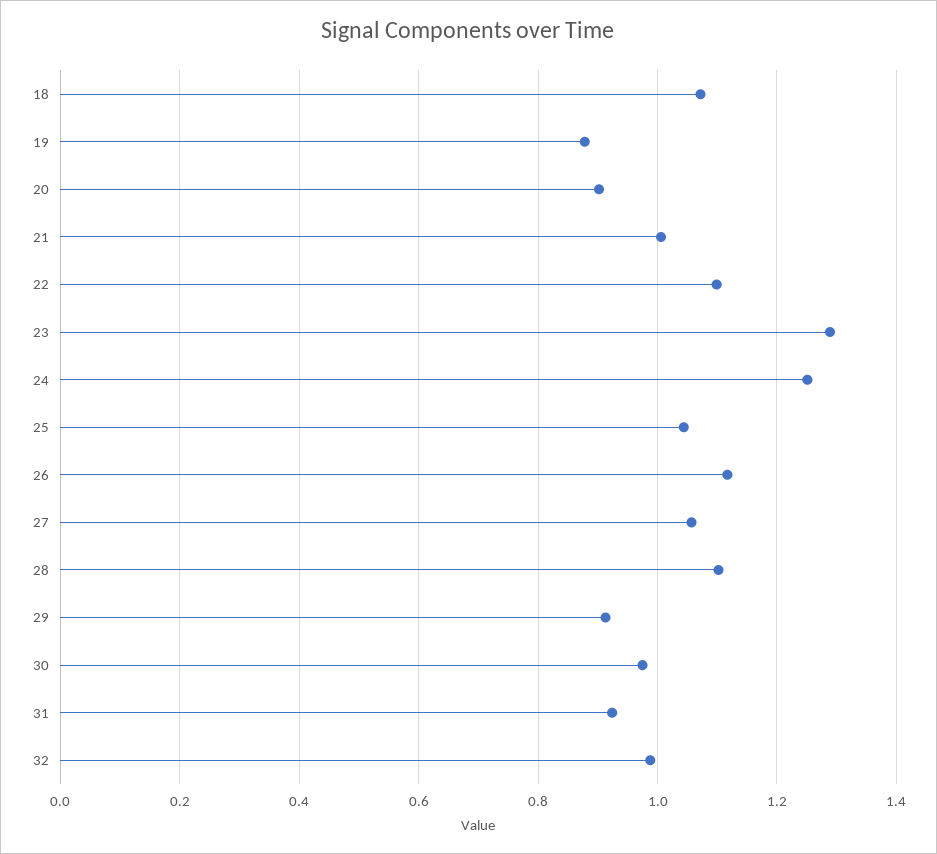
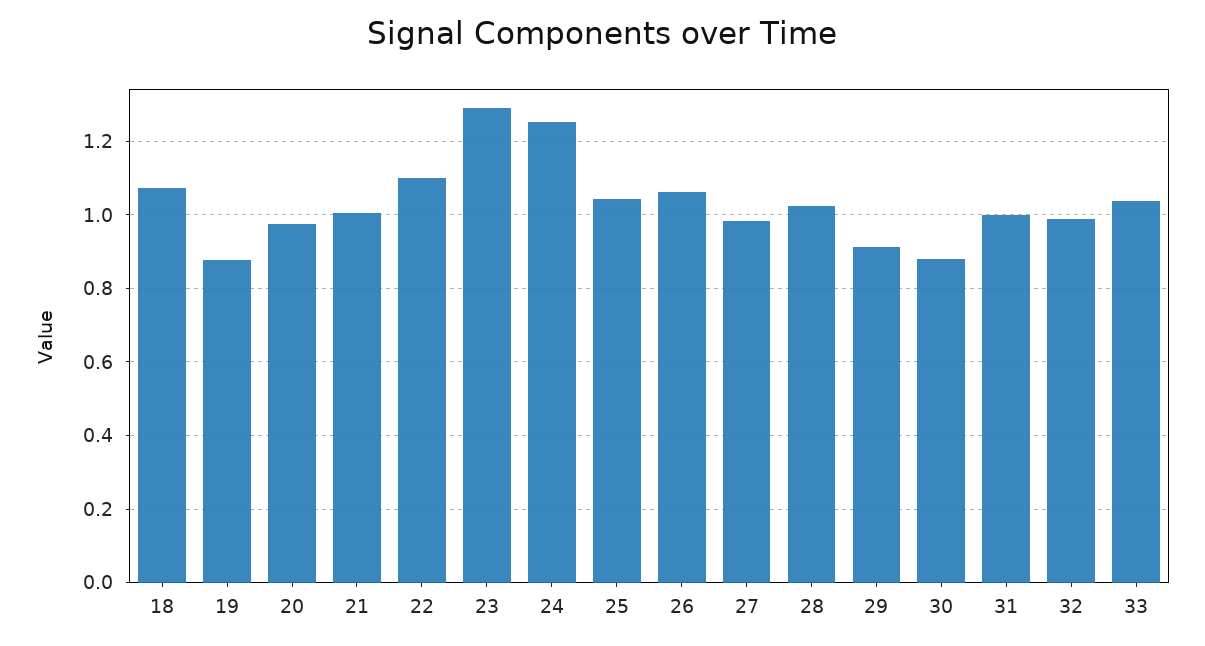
20: 0.9 -> 0.98
26: 1.12 -> 1.06
27: 1.06 -> 0.98
28: 1.1 -> 1.02
30: 0.98 -> 0.88
31: 0.92 -> 1
33: none -> 1.04

